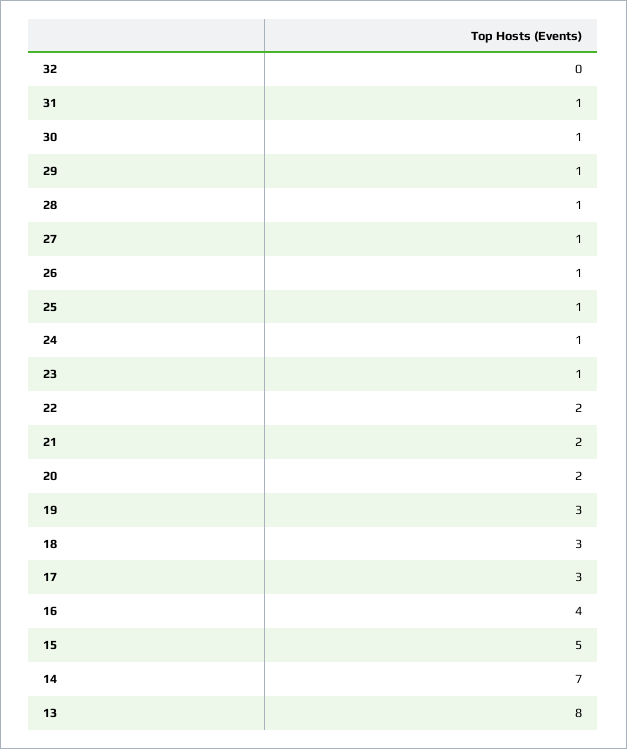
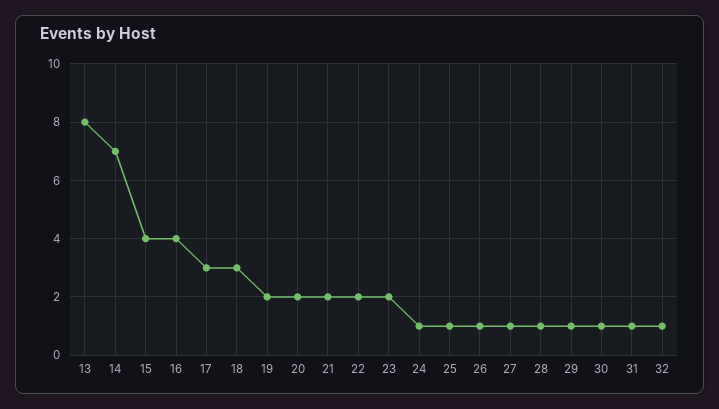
32: 0 -> 1
23: 1 -> 2
19: 3 -> 2
15: 5 -> 4

